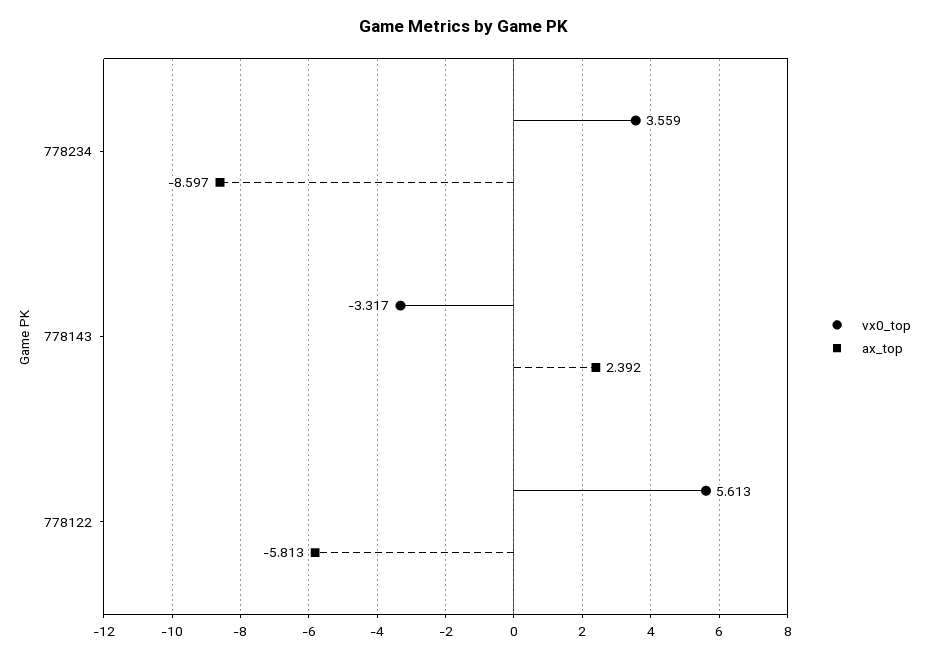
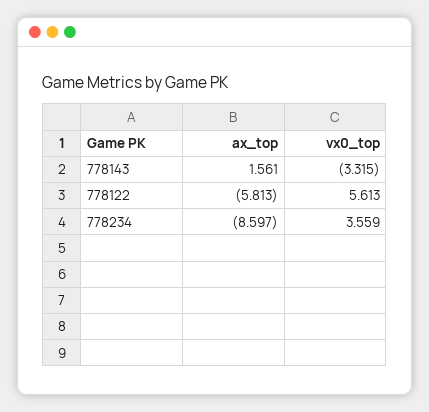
vx0_top, 778143: -3.317 -> -3.315
ax_top, 778143: 2.392 -> 1.561

